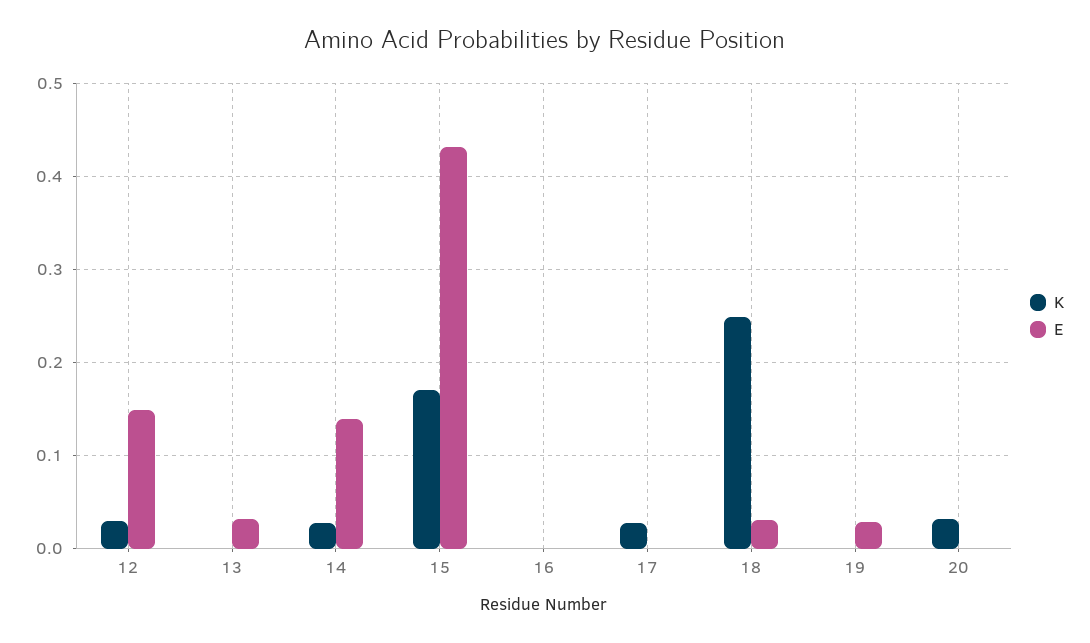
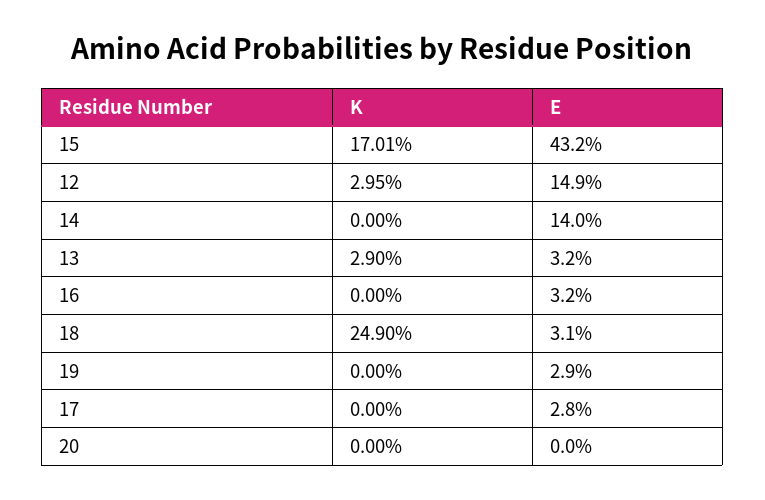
K, 13: 0 -> 0.029
K, 14: 0.03 -> 0
E, 16: 0 -> 0.032
K, 17: 0.03 -> 0
E, 17: 0 -> 0.028
K, 20: 0.03 -> 0

